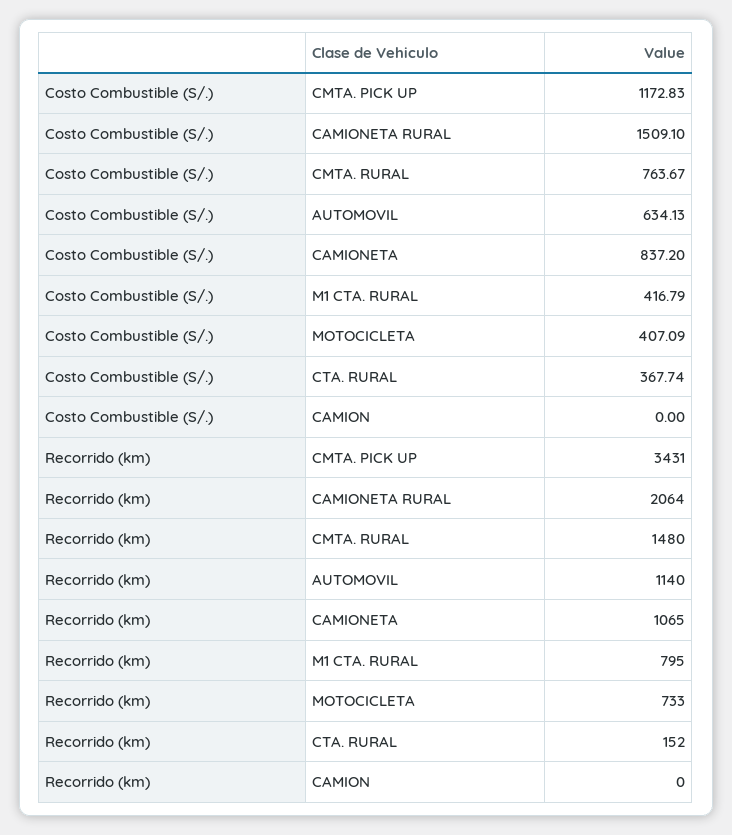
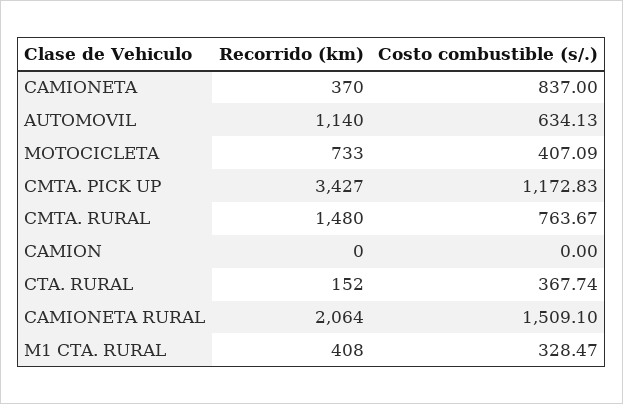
Costo Combustible (S/.), CAMIONETA: 837.2 -> 837
Costo Combustible (S/.), M1 CTA. RURAL: 416.79 -> 328.47
Recorrido (km), CMTA. PICK UP: 3431 -> 3427
Recorrido (km), CAMIONETA: 1065 -> 370
Recorrido (km), M1 CTA. RURAL: 795 -> 408

